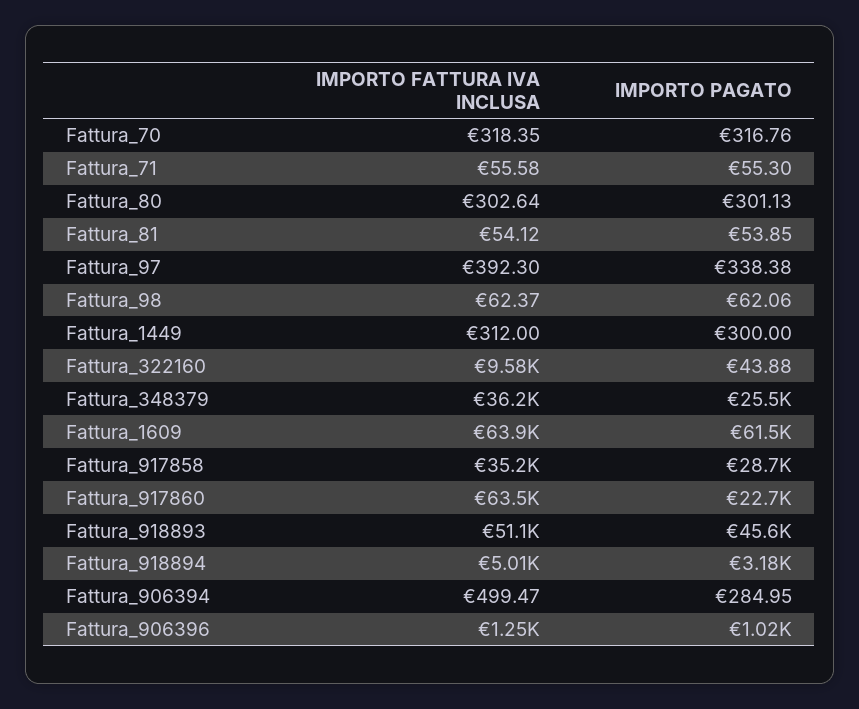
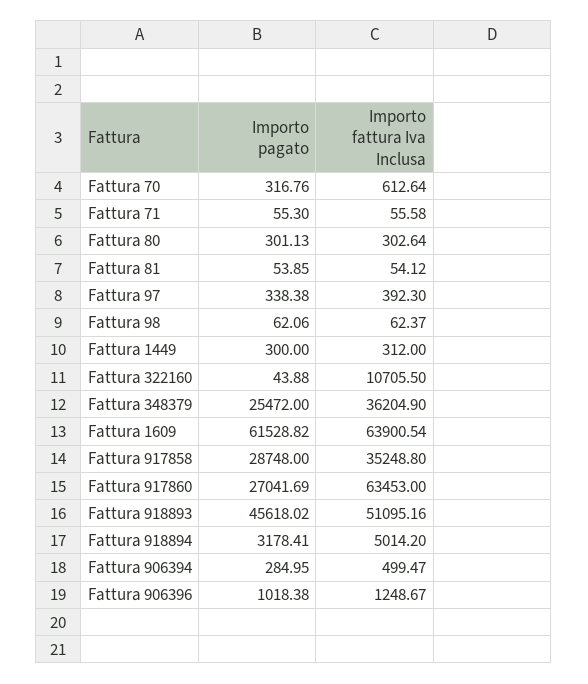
IMPORTO FATTURA IVA INCLUSA, Fattura_70: 318.35 -> 612.64
IMPORTO FATTURA IVA INCLUSA, Fattura_322160: 9580 -> 10705.5
IMPORTO PAGATO, Fattura_917860: 22700 -> 27041.69

